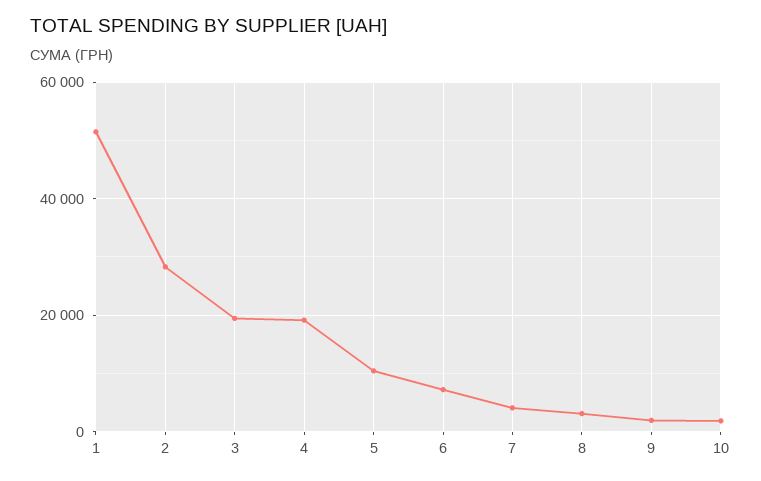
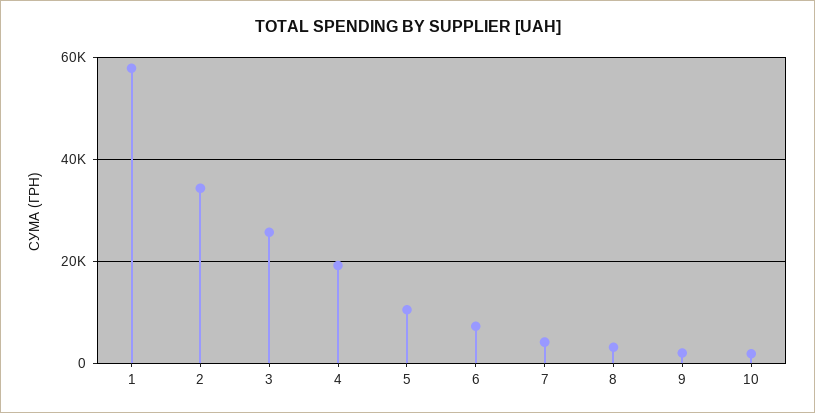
1: 52000 -> 58000
2: 28000 -> 34000
3: 20000 -> 26000

